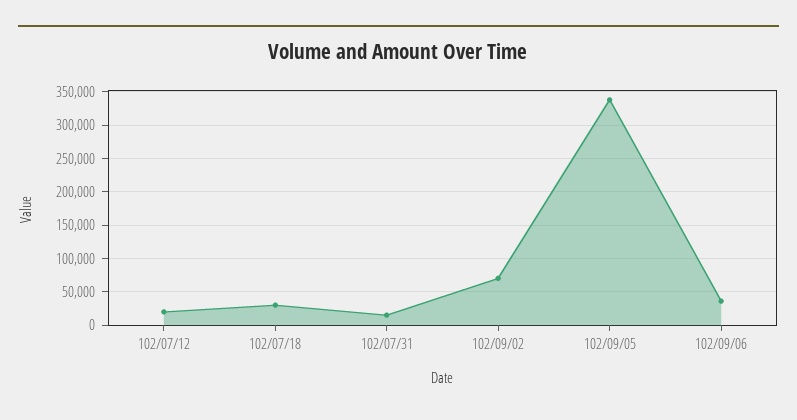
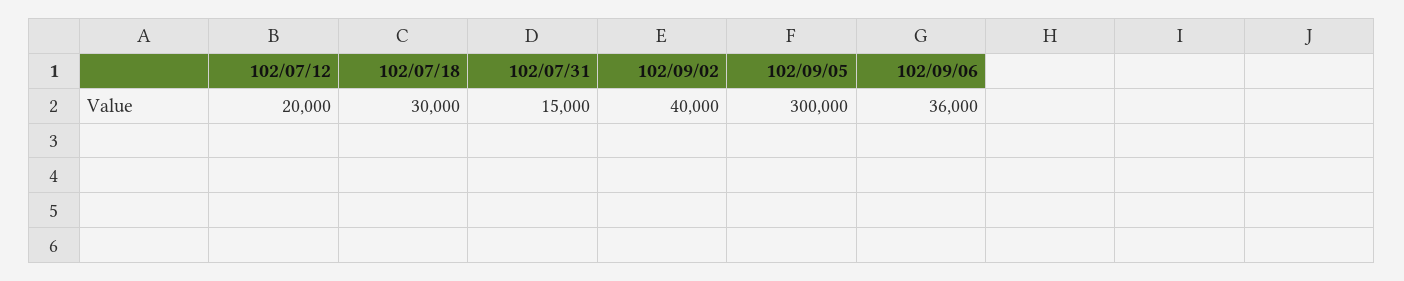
102/09/02: 70000 -> 40000
102/09/05: 340000 -> 300000

